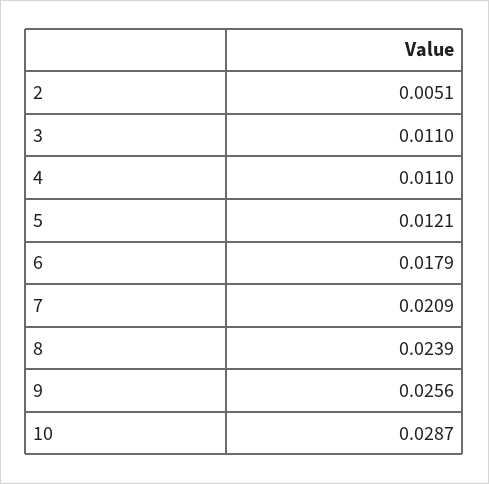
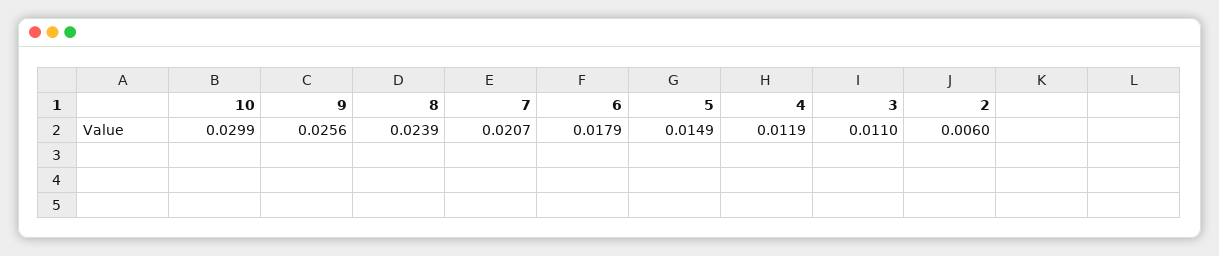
2: 0.0051 -> 0.006
4: 0.011 -> 0.0119
5: 0.0121 -> 0.0149
7: 0.0209 -> 0.0207
10: 0.0287 -> 0.0299

